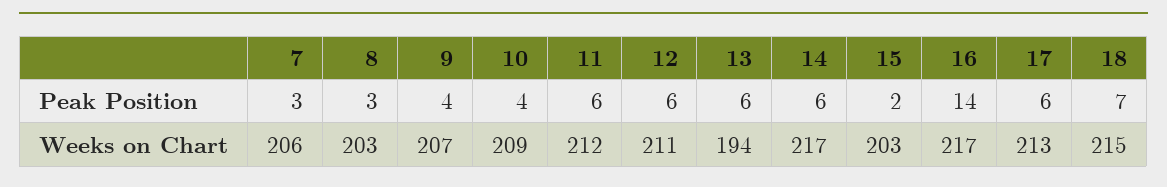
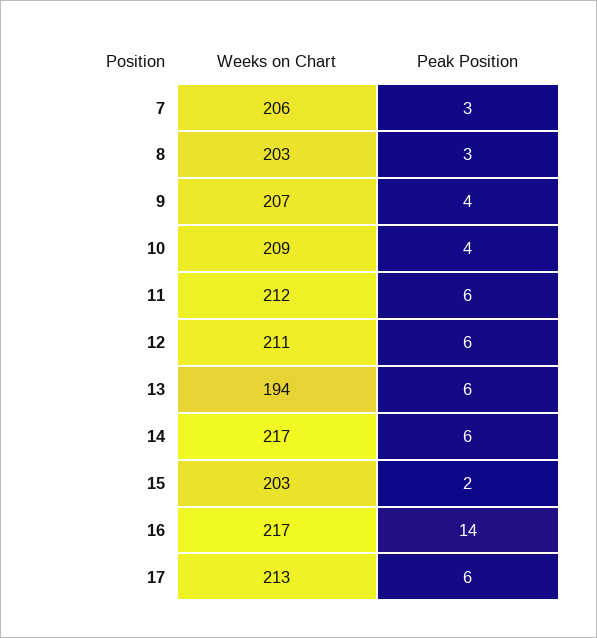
18, Peak Position: 7 -> none
18, Weeks on Chart: 215 -> none

